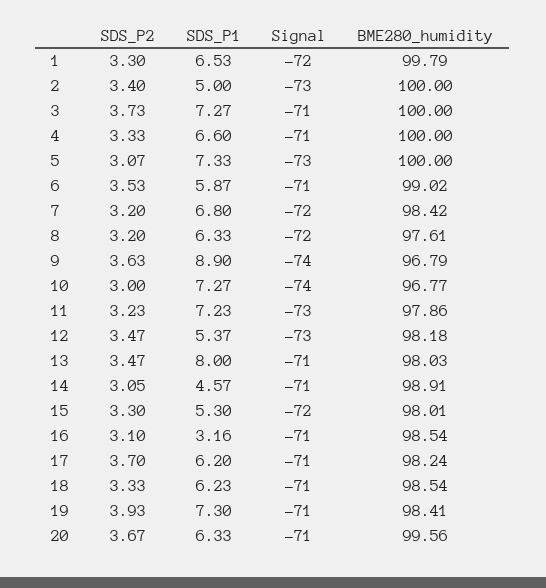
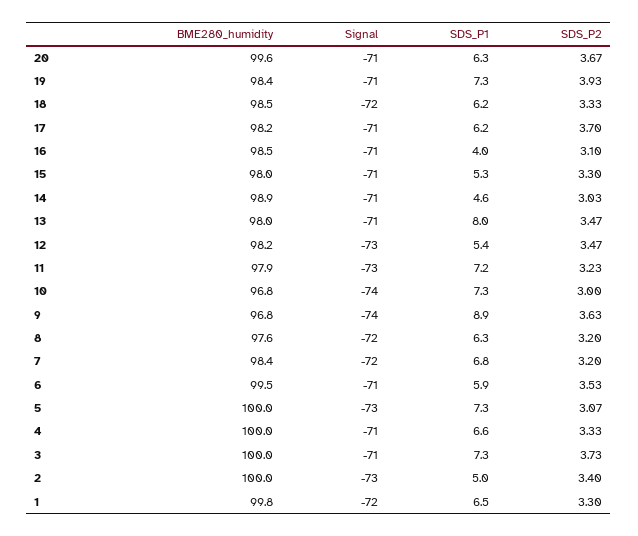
BME280_humidity, 6: 99.02 -> 99.5
SDS_P2, 14: 3.05 -> 3.03
Signal, 15: -72 -> -71
SDS_P1, 16: 3.16 -> 4
Signal, 18: -71 -> -72

